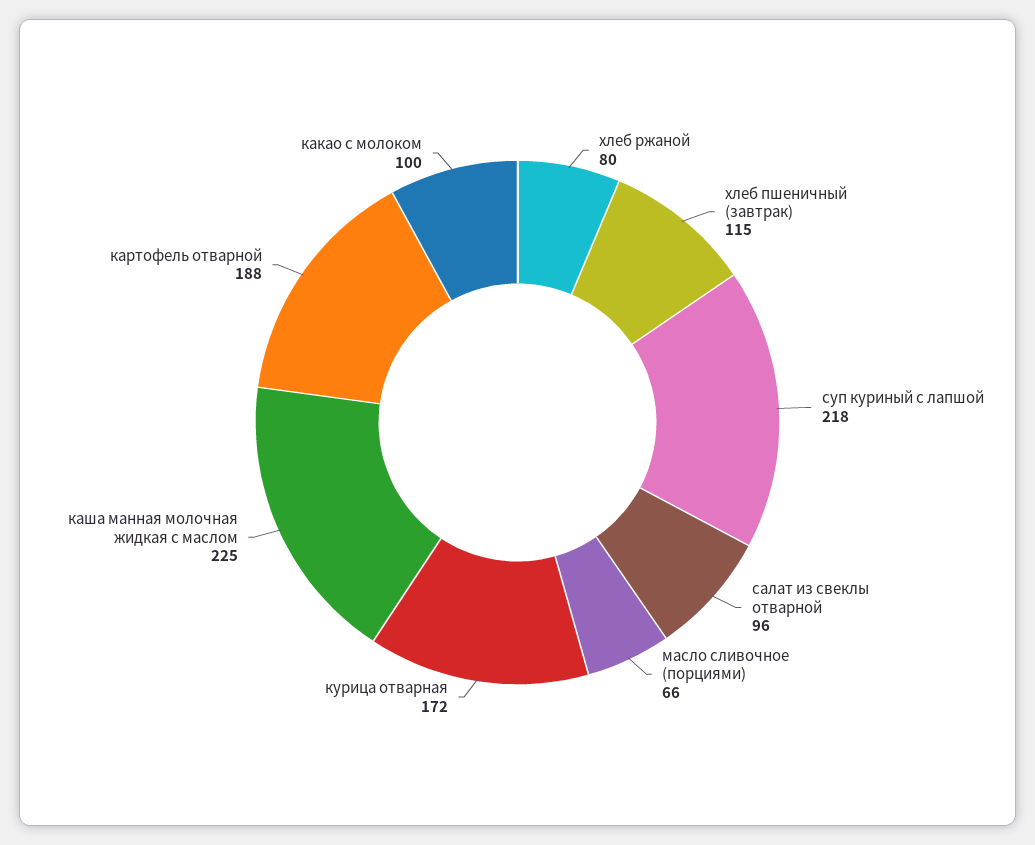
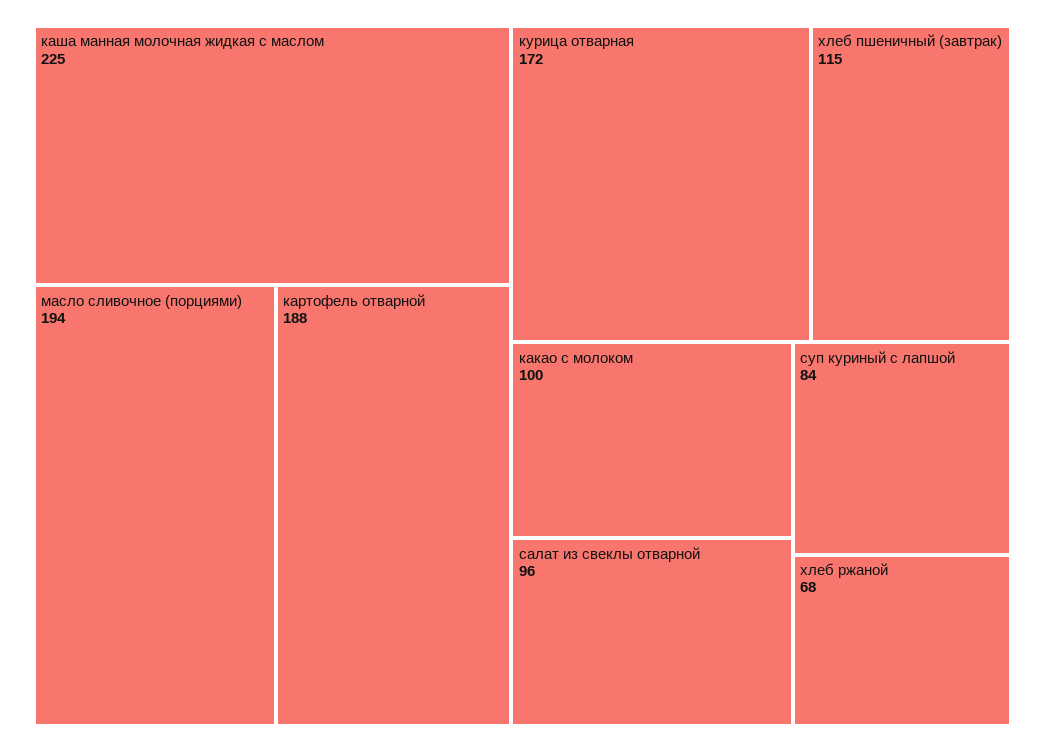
хлеб ржаной: 80 -> 68
суп куриный с лапшой: 218 -> 84
масло сливочное (порциями): 66 -> 194

